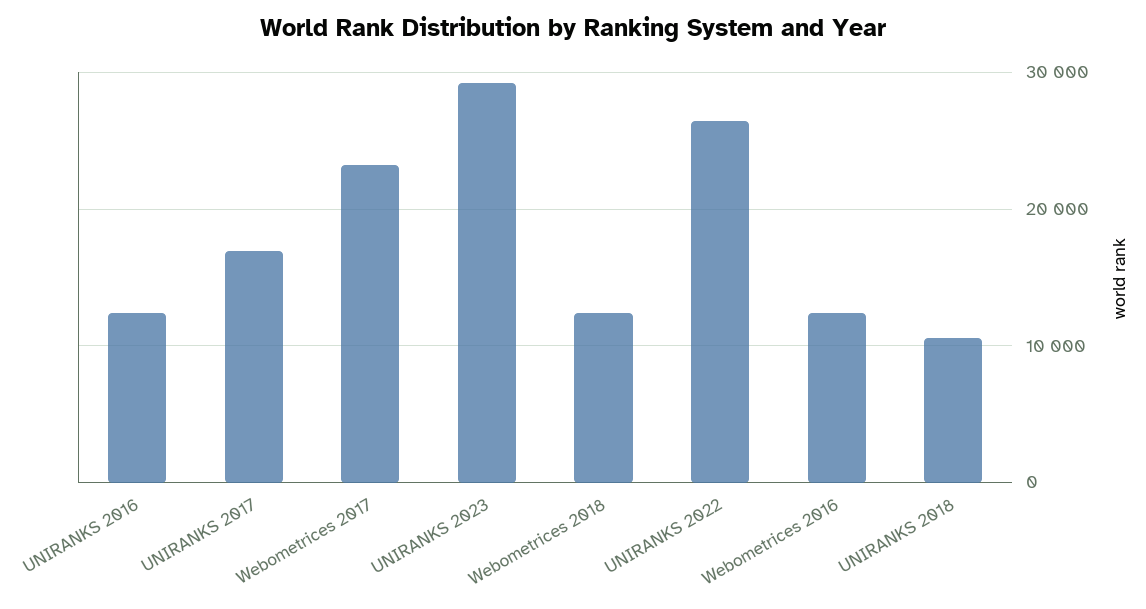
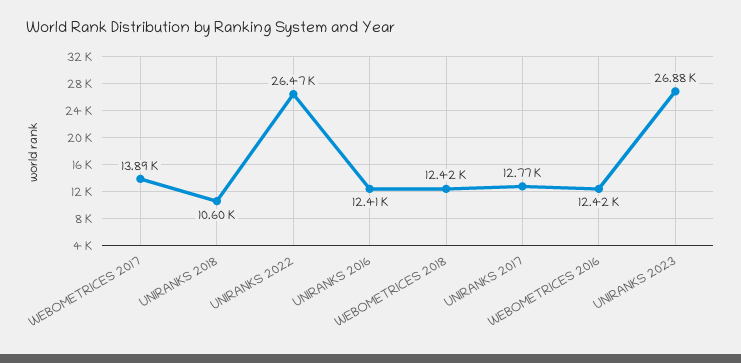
UNIRANKS 2017: 17000 -> 12770
Webometrices 2017: 23000 -> 13890
UNIRANKS 2023: 29000 -> 26880

